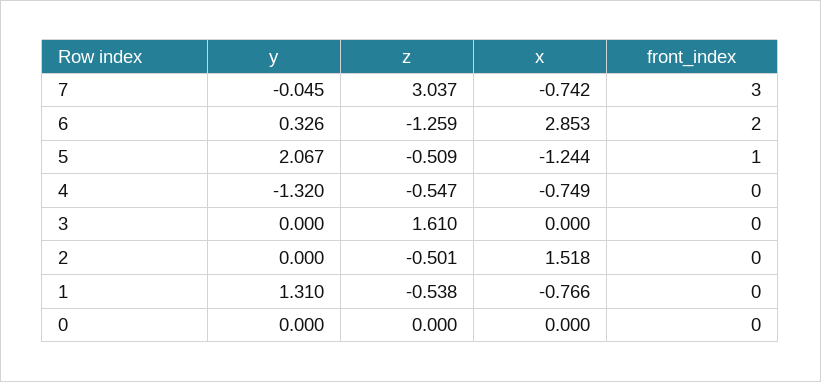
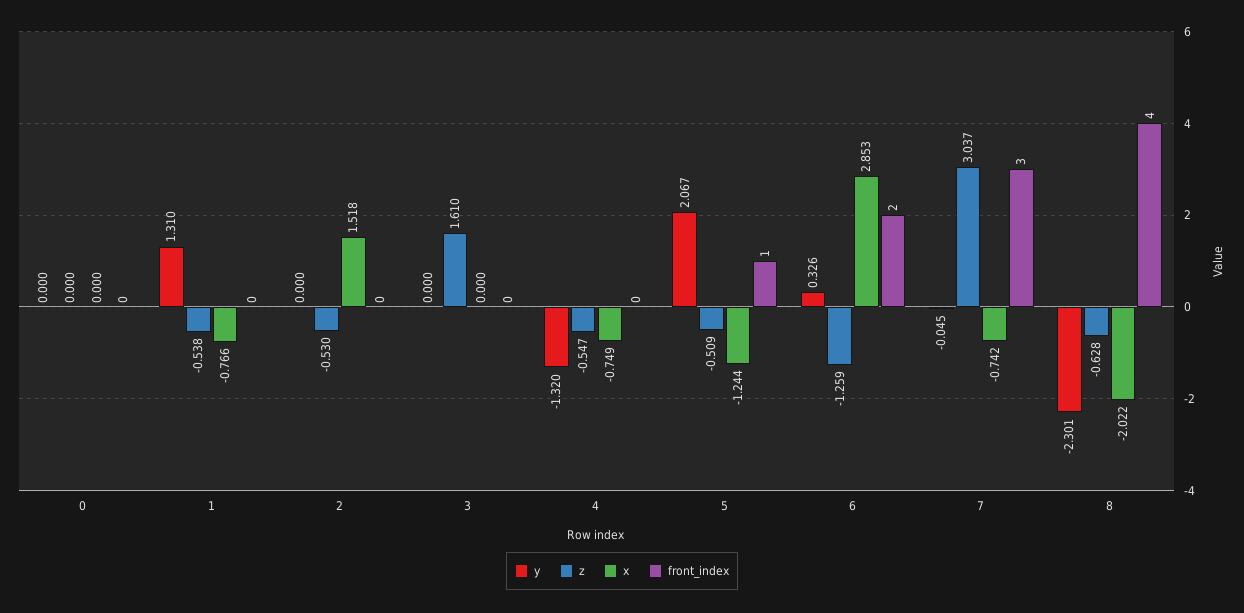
z, 2: -0.501 -> -0.53
y, 8: none -> -2.301
z, 8: none -> -0.628
x, 8: none -> -2.022
front_index, 8: none -> 4

